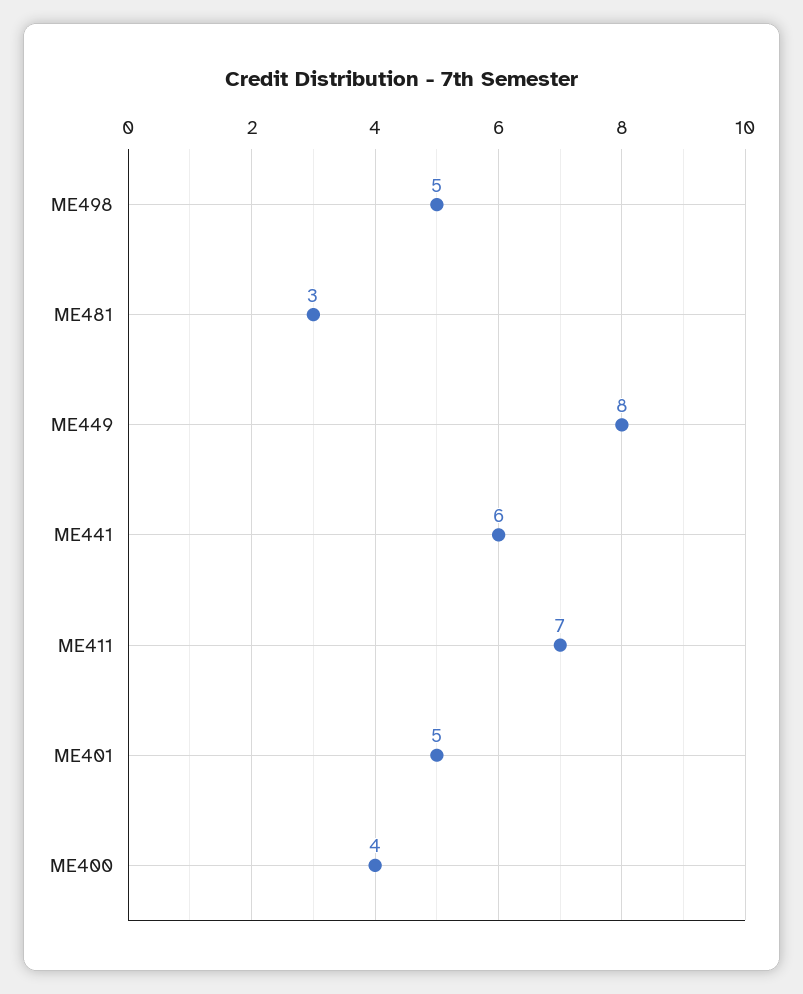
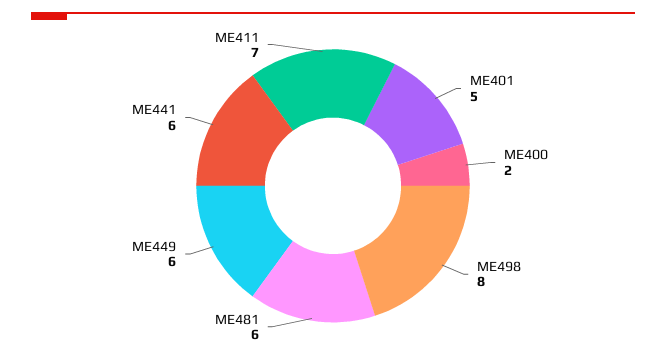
ME498: 5 -> 8
ME481: 3 -> 6
ME449: 8 -> 6
ME400: 4 -> 2

